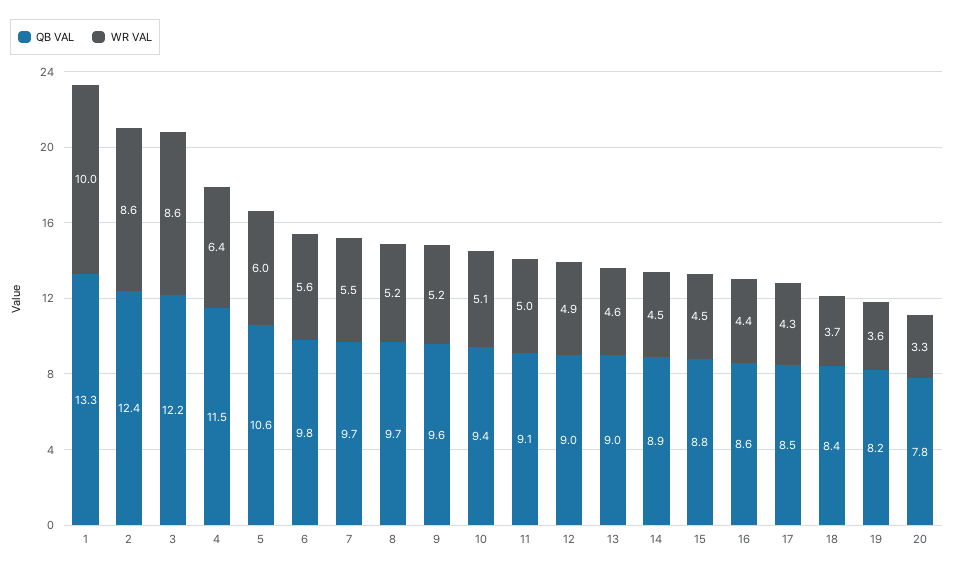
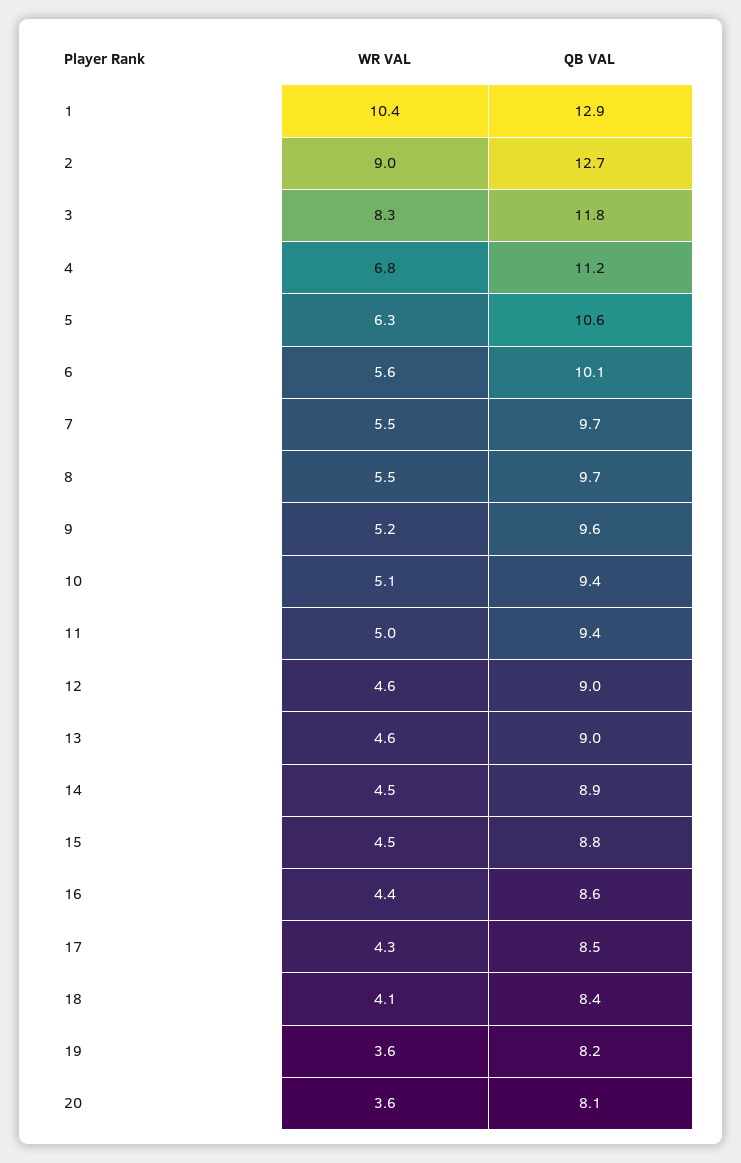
QB VAL, 1: 13.3 -> 12.9
WR VAL, 1: 10 -> 10.4
QB VAL, 2: 12.4 -> 12.7
WR VAL, 2: 8.6 -> 9
QB VAL, 3: 12.2 -> 11.8
WR VAL, 3: 8.6 -> 8.3
QB VAL, 4: 11.5 -> 11.2
WR VAL, 4: 6.4 -> 6.8
WR VAL, 5: 6 -> 6.3
QB VAL, 6: 9.8 -> 10.1
WR VAL, 8: 5.2 -> 5.5
QB VAL, 11: 9.1 -> 9.4
WR VAL, 12: 4.9 -> 4.6
WR VAL, 18: 3.7 -> 4.1
QB VAL, 20: 7.8 -> 8.1
WR VAL, 20: 3.3 -> 3.6

